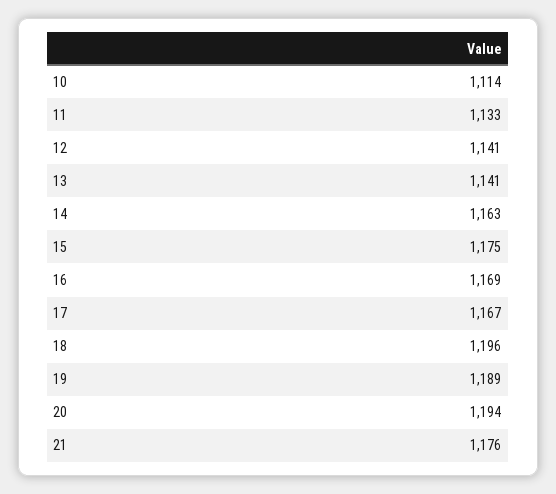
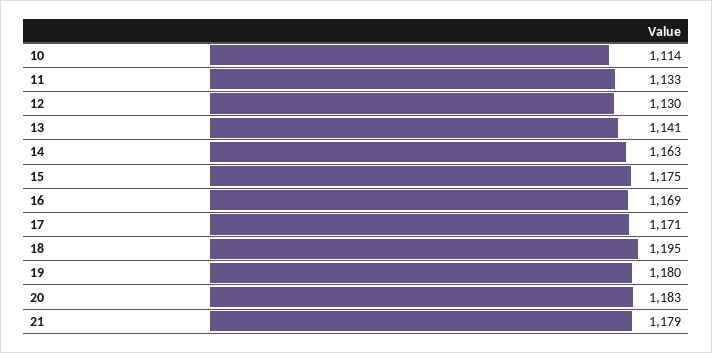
12: 1141 -> 1130
17: 1167 -> 1171
18: 1196 -> 1195
19: 1189 -> 1180
20: 1194 -> 1183
21: 1176 -> 1179

